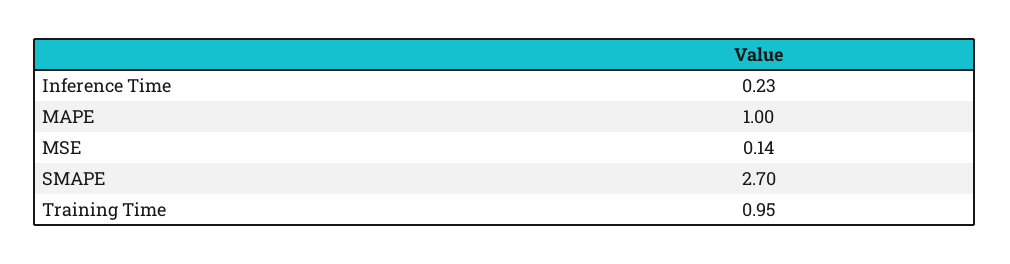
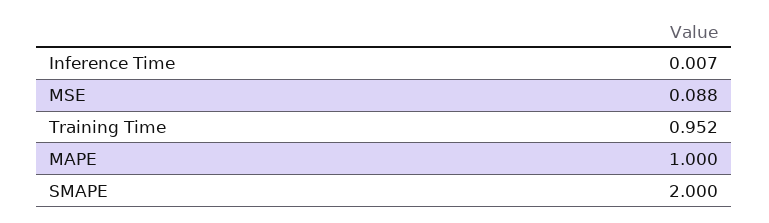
Inference Time: 0.23 -> 0.007
MSE: 0.14 -> 0.088
SMAPE: 2.7 -> 2

